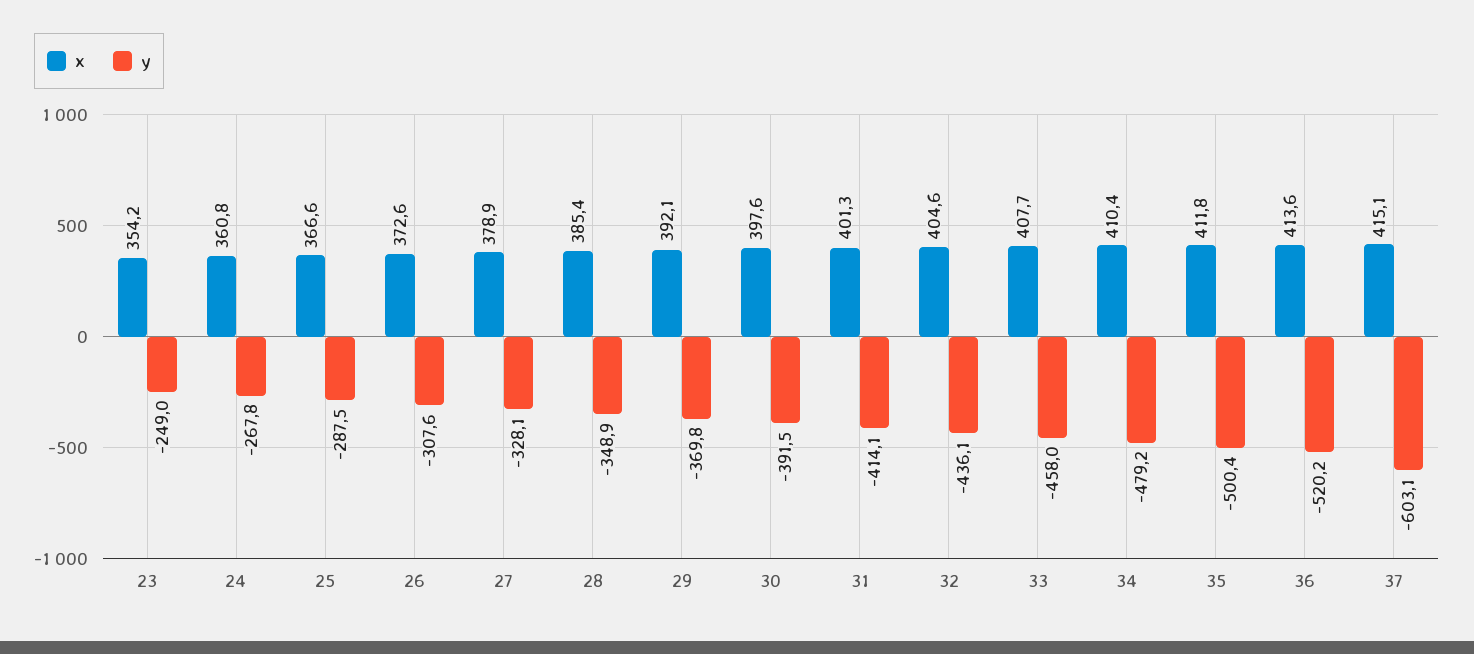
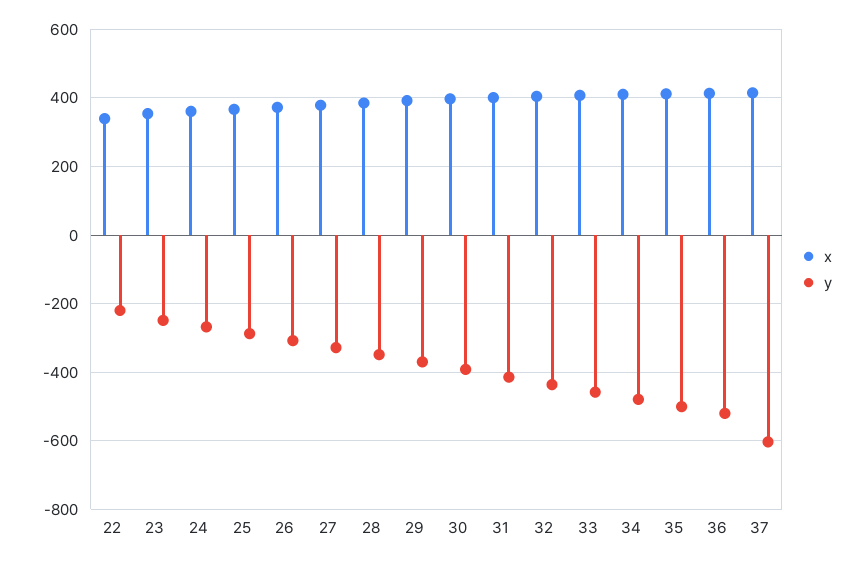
x, 22: none -> 340
y, 22: none -> -220

